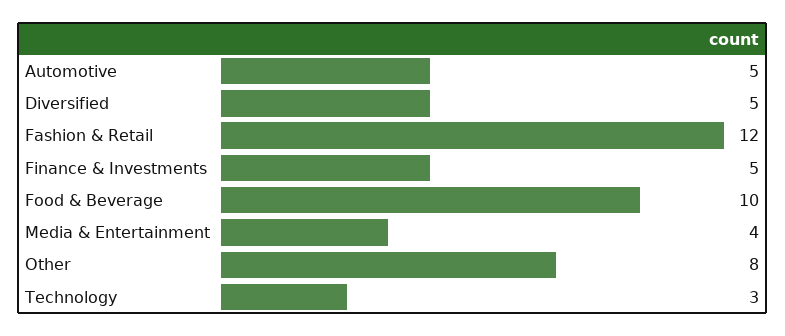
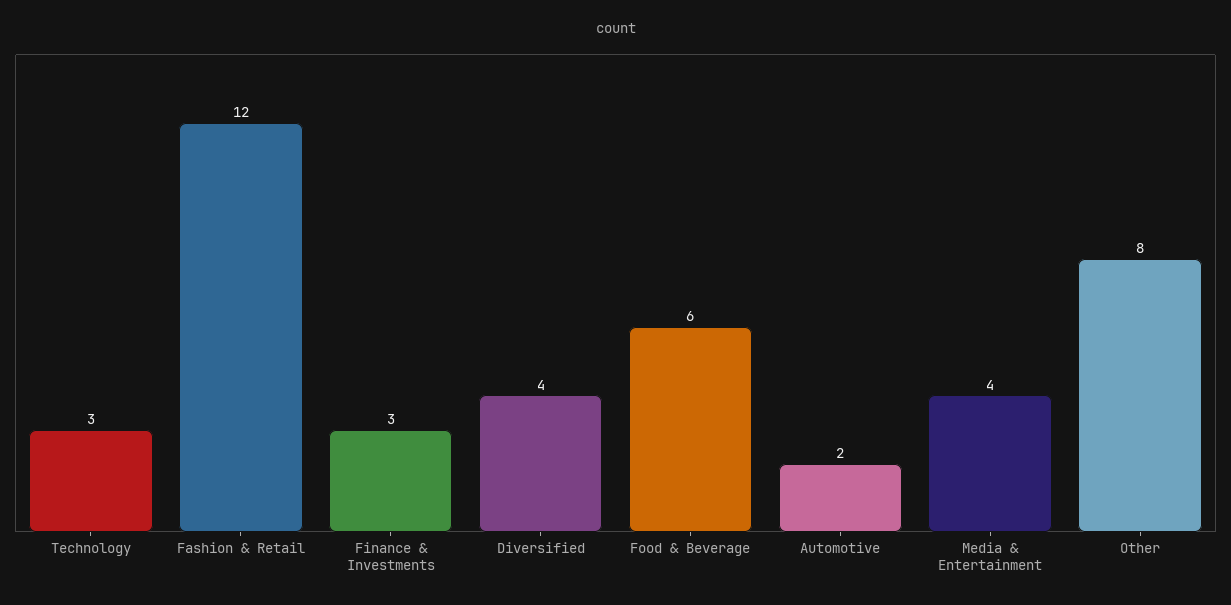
Automotive: 5 -> 2
Diversified: 5 -> 4
Finance & Investments: 5 -> 3
Food & Beverage: 10 -> 6

